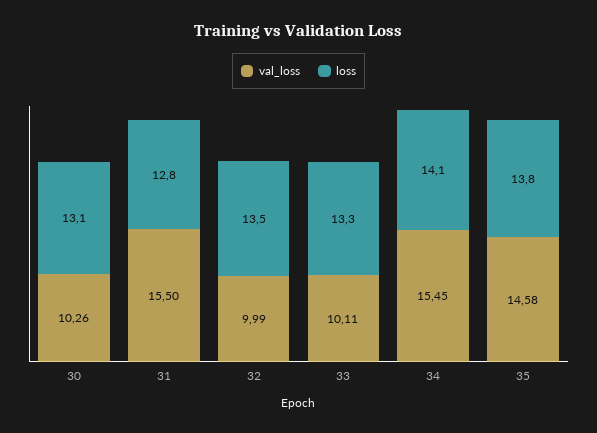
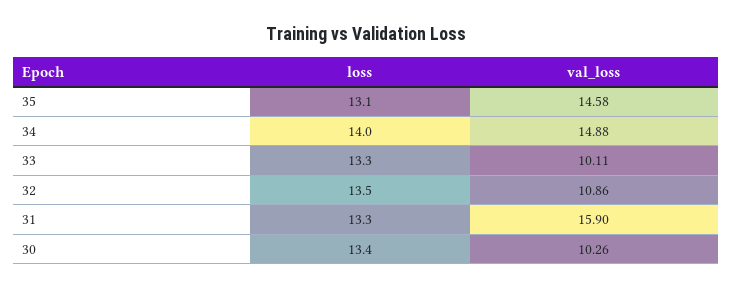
loss, 30: 13.1 -> 13.4
val_loss, 31: 15.5 -> 15.9
loss, 31: 12.8 -> 13.3
val_loss, 32: 9.99 -> 10.86
val_loss, 34: 15.45 -> 14.88
loss, 34: 14.1 -> 14
loss, 35: 13.8 -> 13.1

